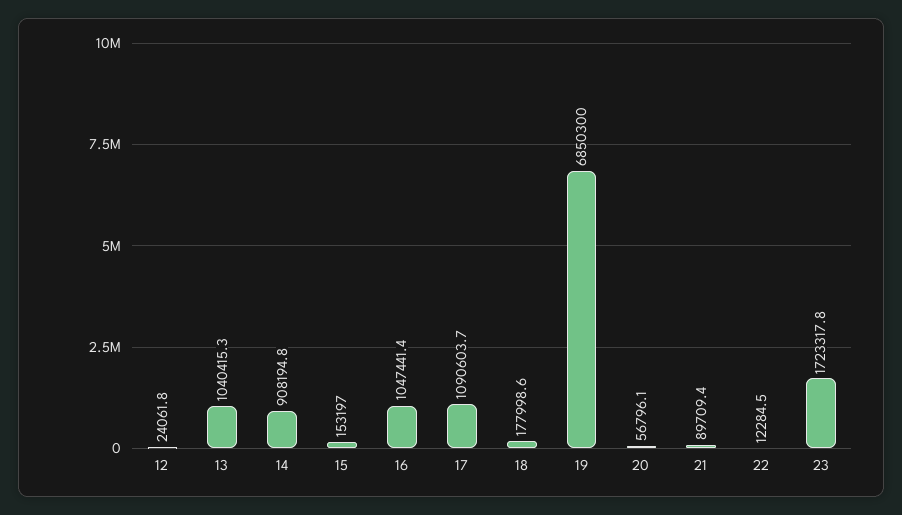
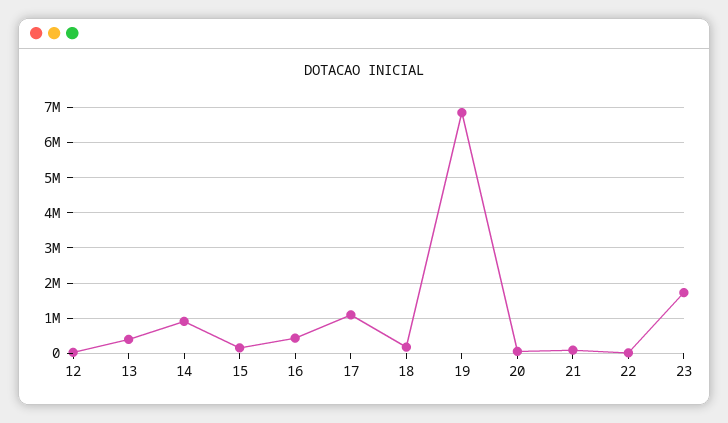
13: 1040415.3 -> 400000
16: 1047441.4 -> 400000

